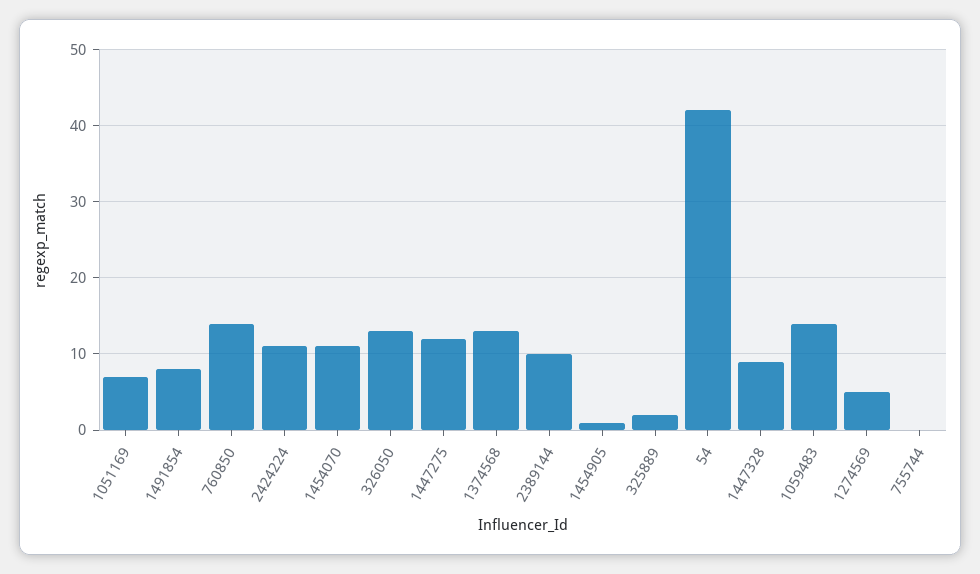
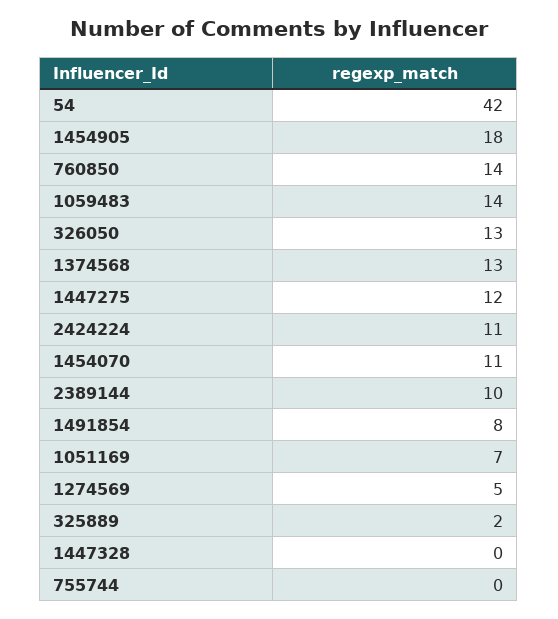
1454905: 1 -> 18
1447328: 9 -> 0

